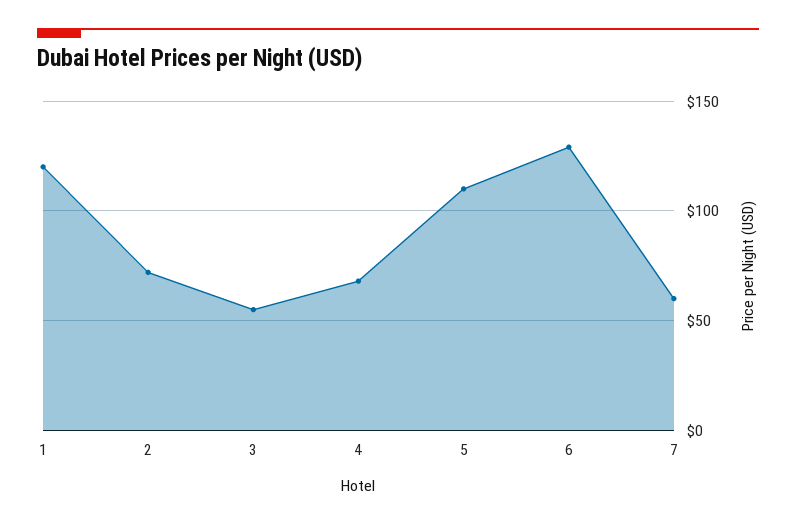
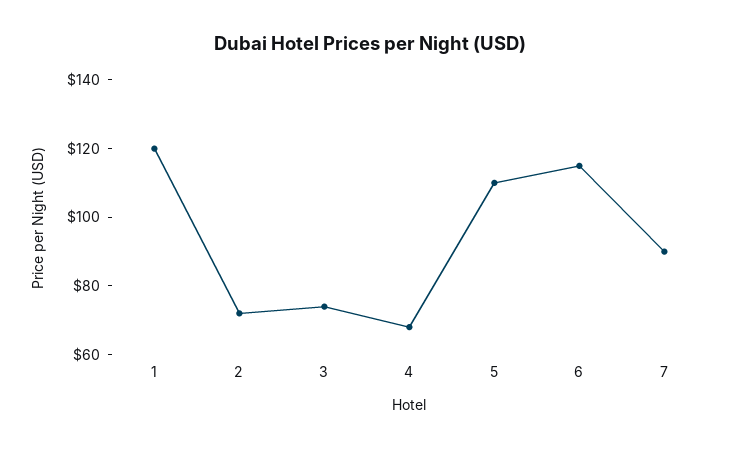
3: 55 -> 75
6: 130 -> 115
7: 60 -> 90

